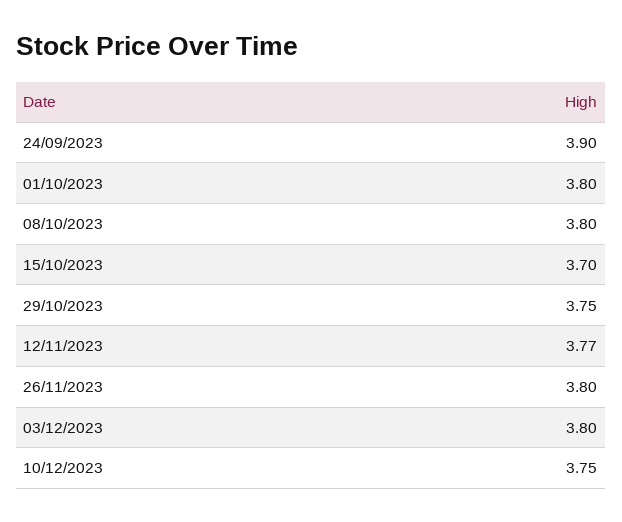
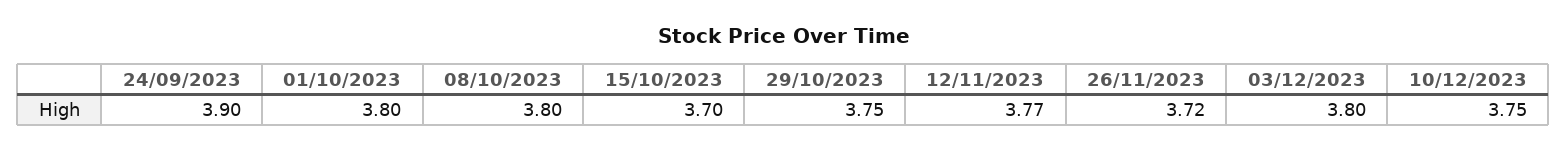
26/11/2023: 3.8 -> 3.72

